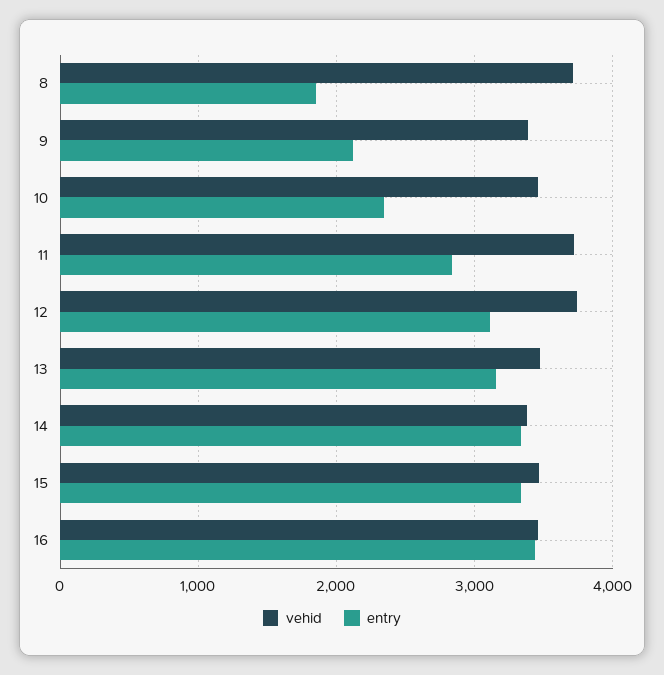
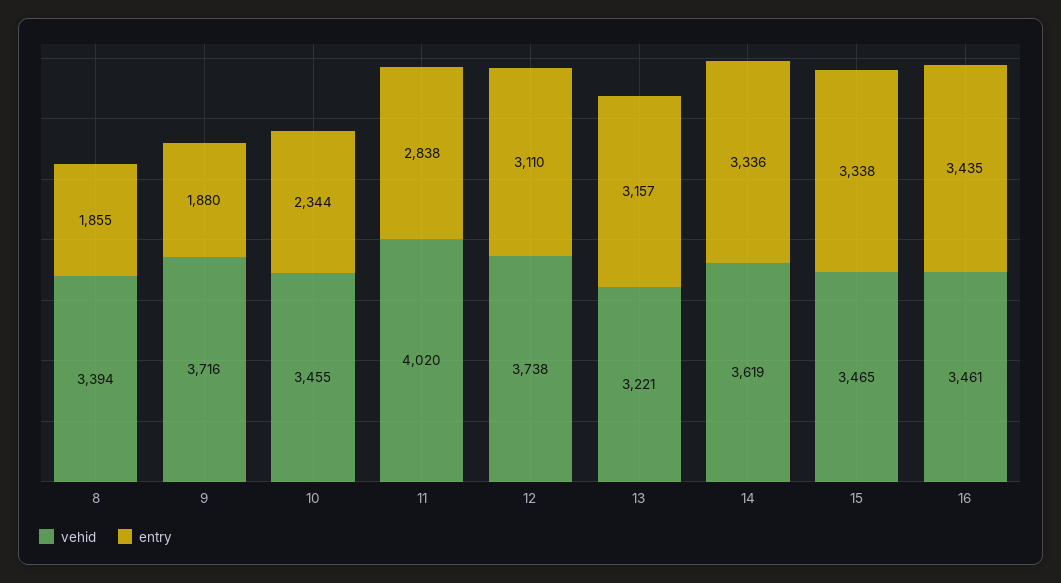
vehid, 8: 3700 -> 3394
vehid, 9: 3400 -> 3716
entry, 9: 2100 -> 1880
vehid, 11: 3700 -> 4020
vehid, 13: 3500 -> 3221
vehid, 14: 3400 -> 3619

